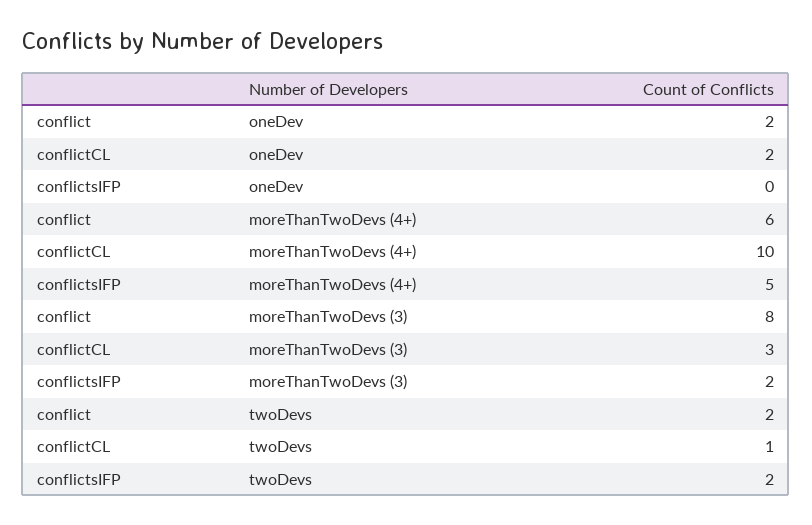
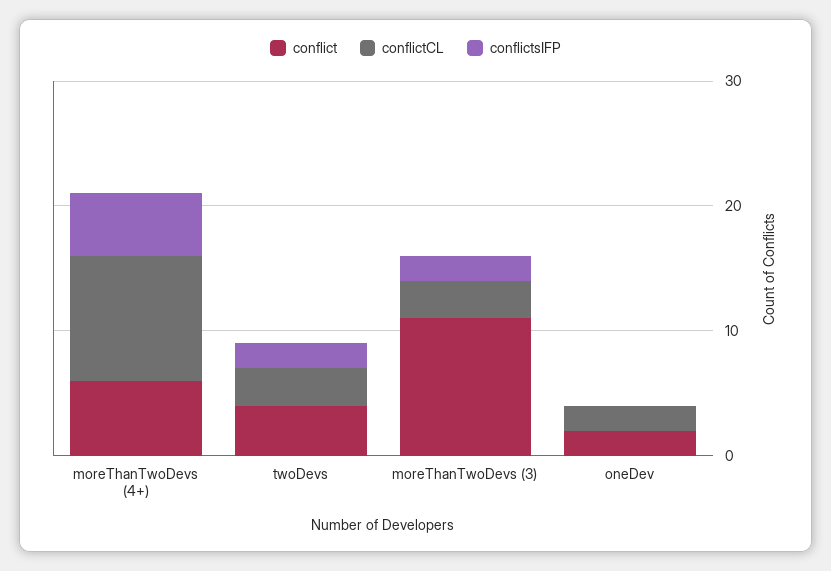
conflict, moreThanTwoDevs (3): 8 -> 11
conflict, twoDevs: 2 -> 4
conflictCL, twoDevs: 1 -> 3

